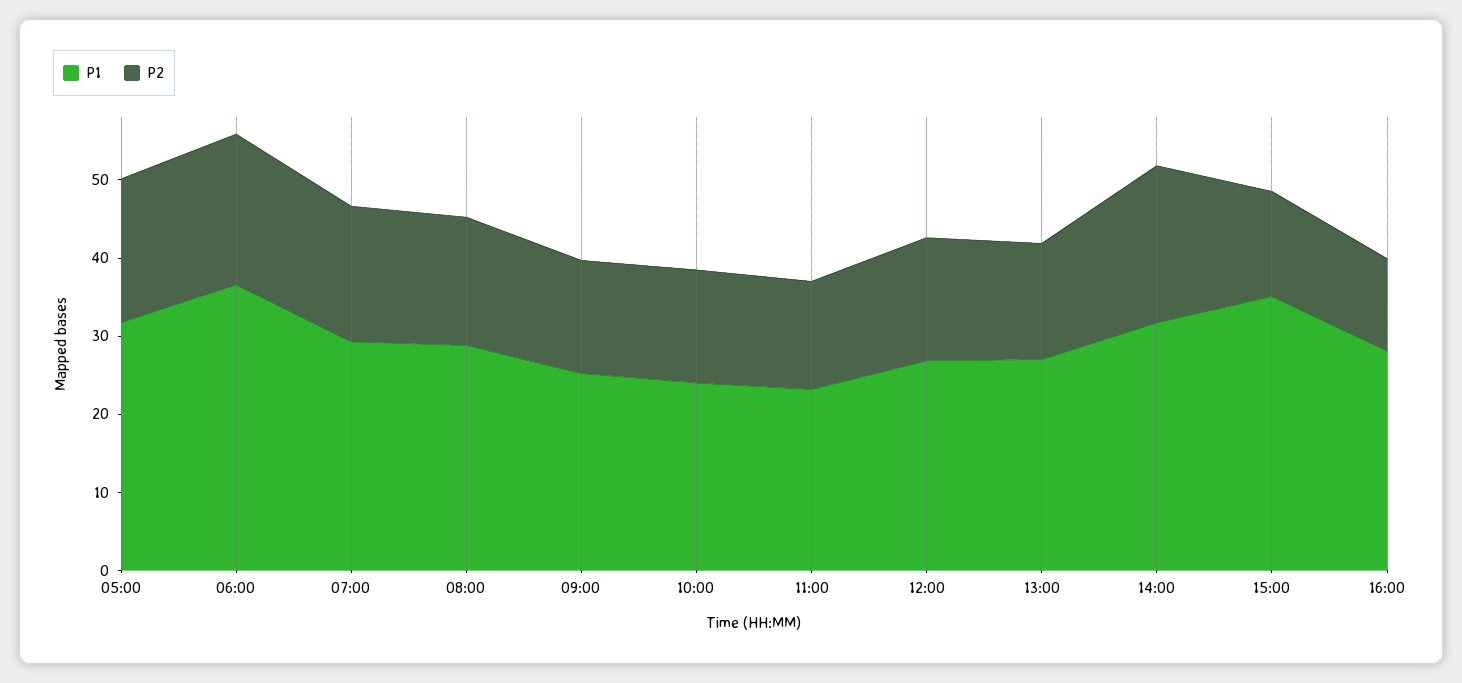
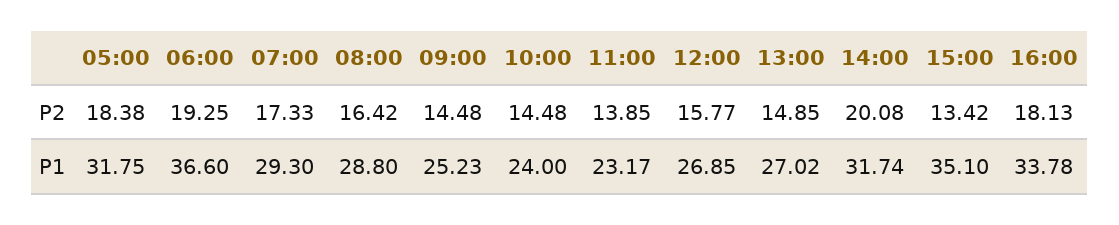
P1, 16:00: 28 -> 33.78
P2, 16:00: 12 -> 18.13

